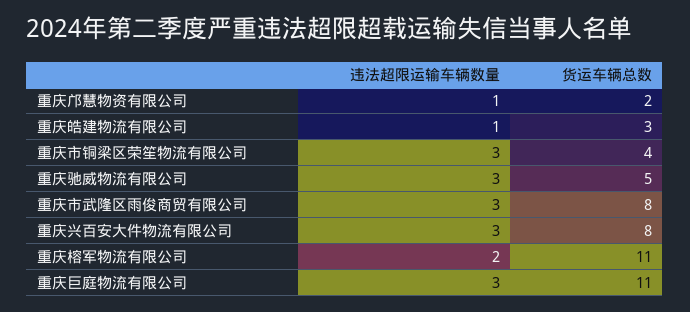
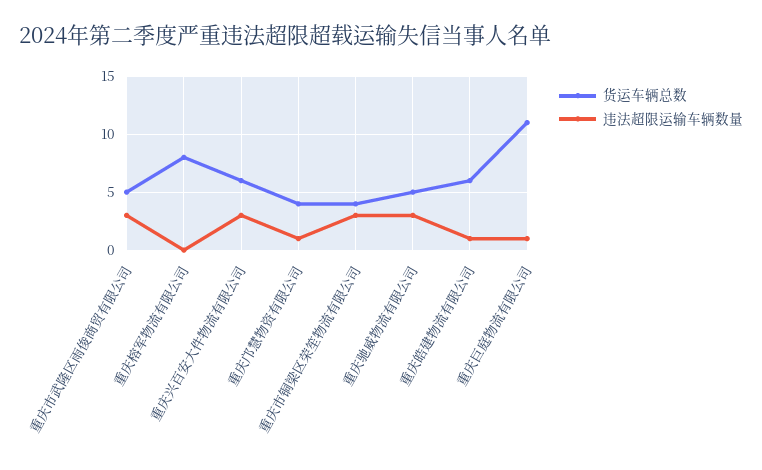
货运车辆总数, 重庆邝慧物资有限公司: 2 -> 4
货运车辆总数, 重庆皓建物流有限公司: 3 -> 6
货运车辆总数, 重庆市武隆区雨俊商贸有限公司: 8 -> 5
货运车辆总数, 重庆兴百安大件物流有限公司: 8 -> 6
违法超限运输车辆数量, 重庆榕军物流有限公司: 2 -> 0
货运车辆总数, 重庆榕军物流有限公司: 11 -> 8
违法超限运输车辆数量, 重庆巨庭物流有限公司: 3 -> 1

